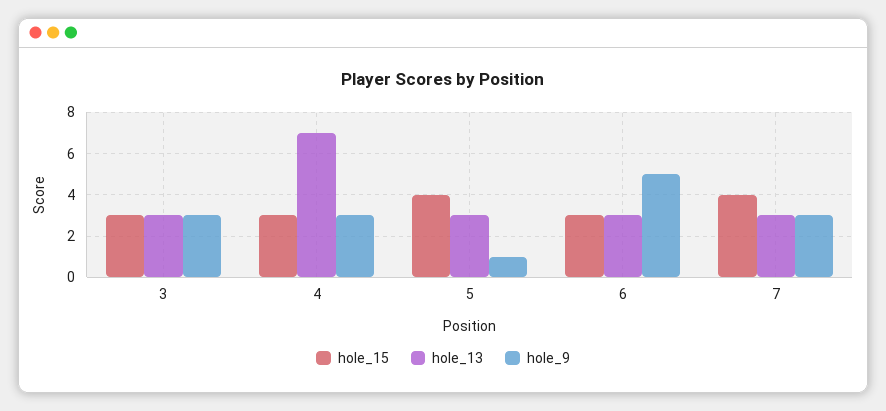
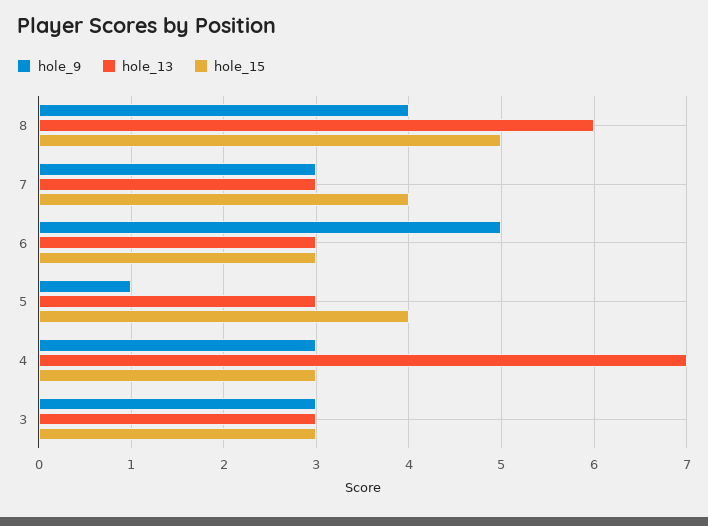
hole_9, 8: none -> 4
hole_13, 8: none -> 6
hole_15, 8: none -> 5

